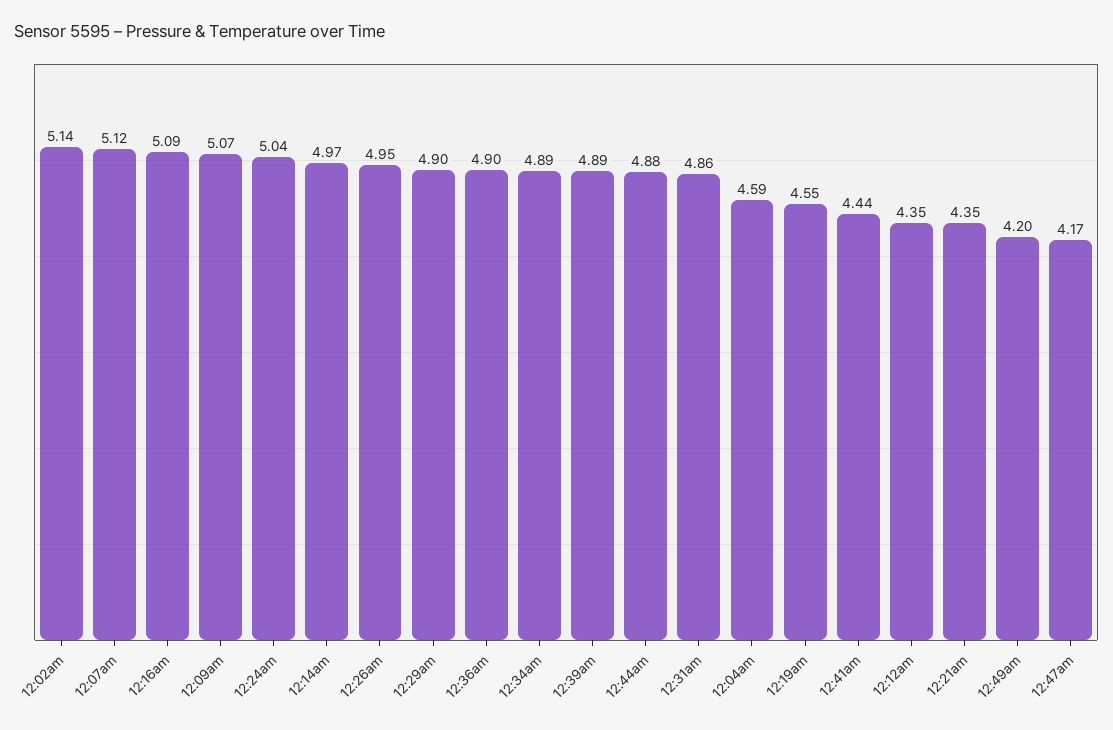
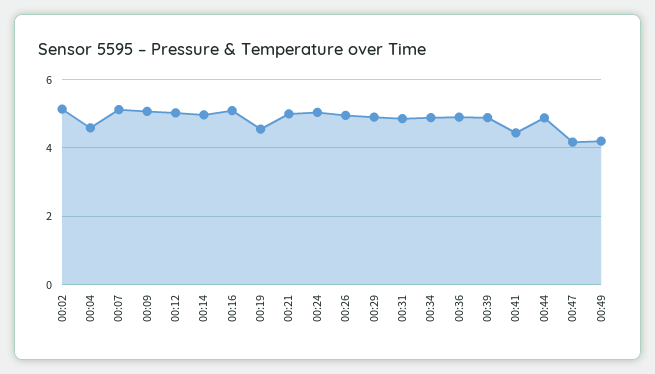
12:12am: 4.35 -> 5
12:21am: 4.35 -> 5

